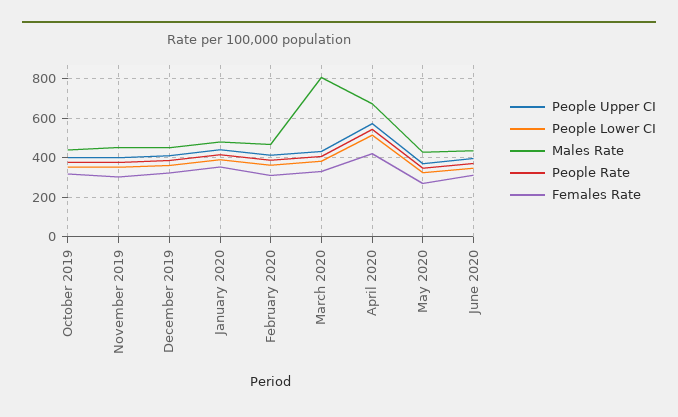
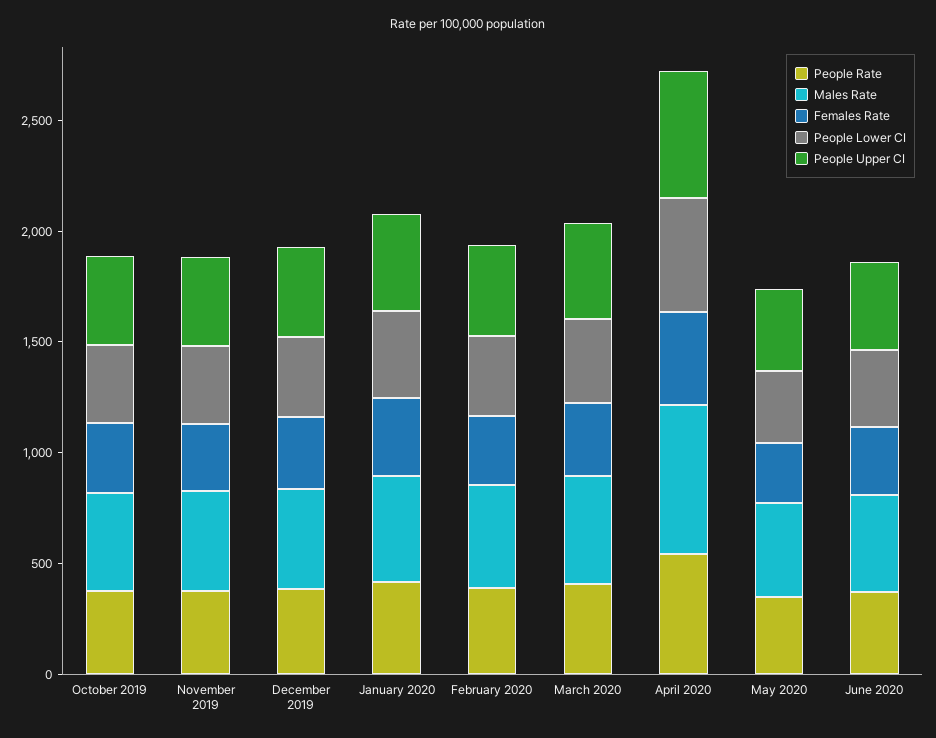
Males Rate, March 2020: 800 -> 500

